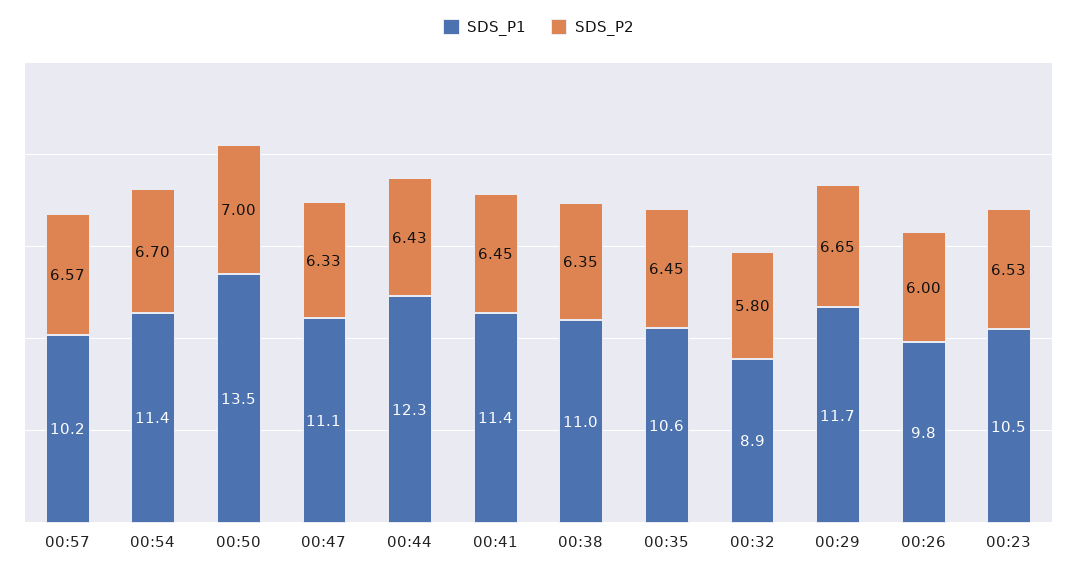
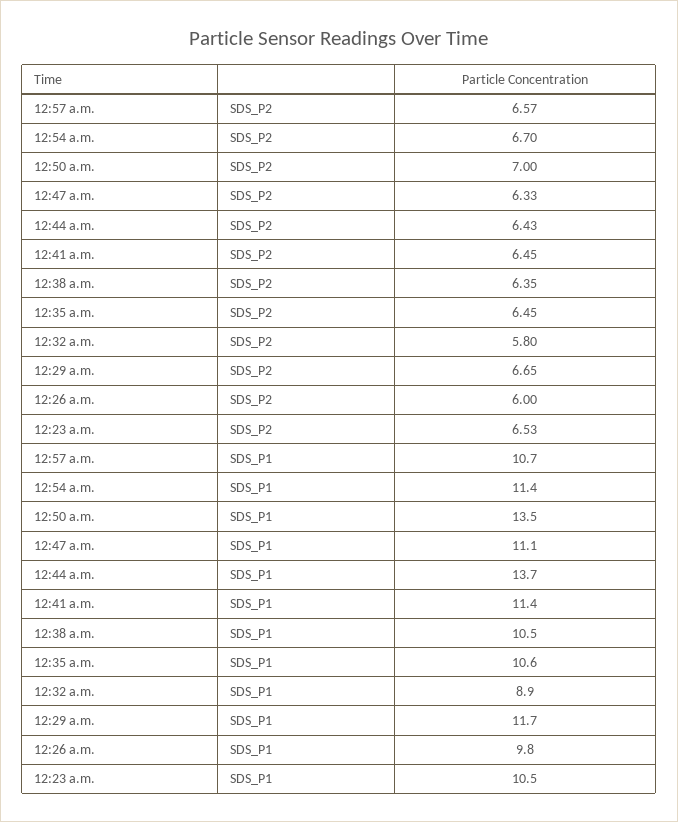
SDS_P1, 00:57: 10.2 -> 10.7
SDS_P1, 00:44: 12.3 -> 13.7
SDS_P1, 00:38: 11 -> 10.5

